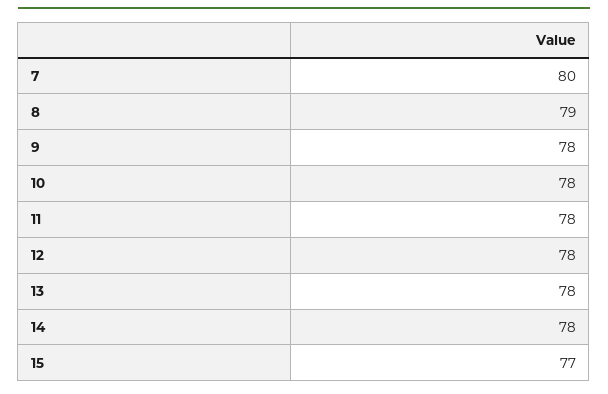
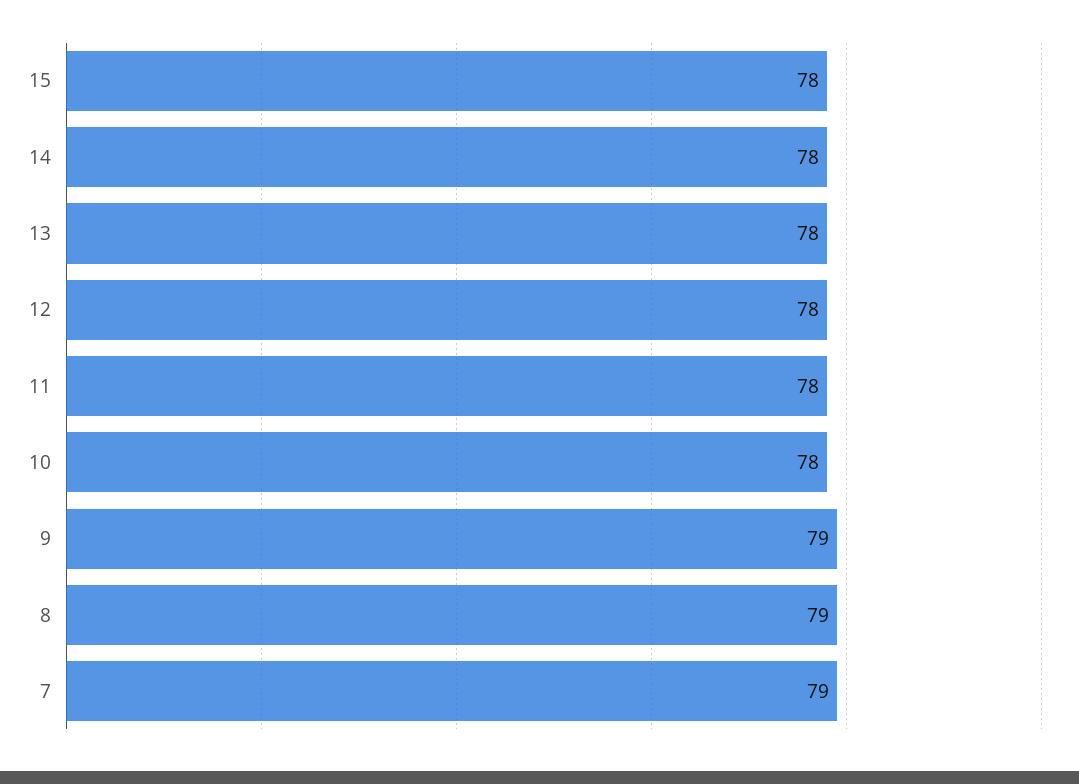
7: 80 -> 79
9: 78 -> 79
15: 77 -> 78

